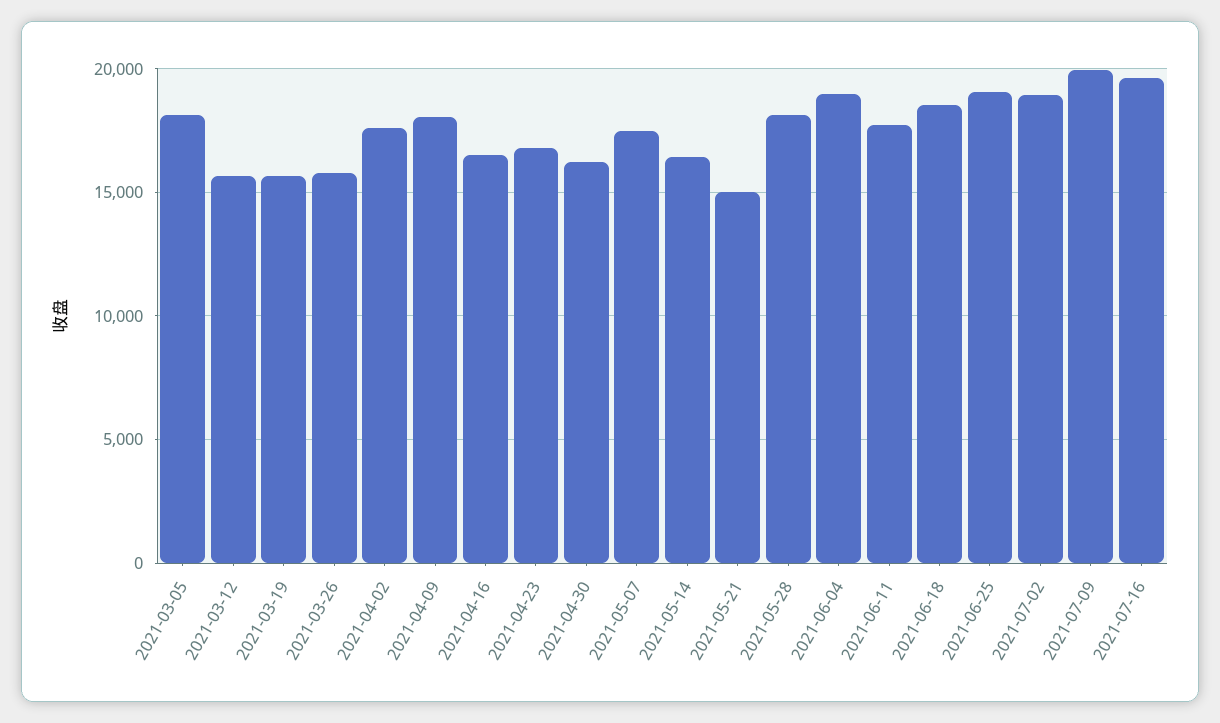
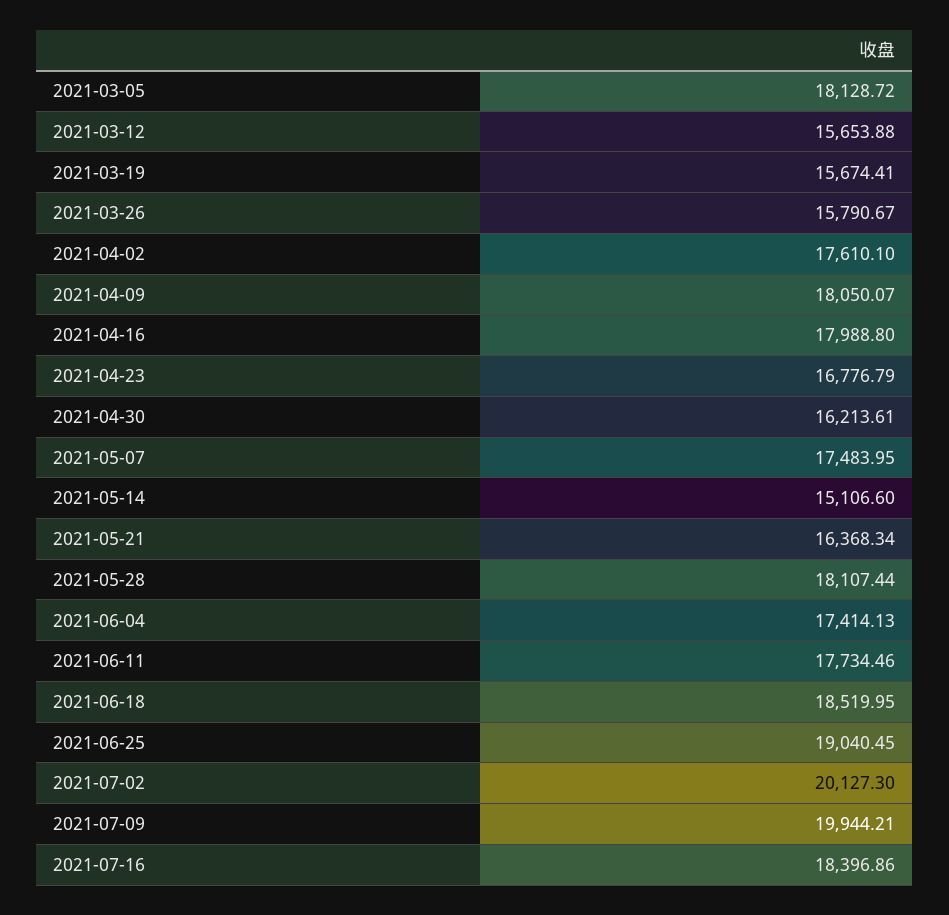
2021-04-16: 16500 -> 17988.8
2021-05-14: 16500 -> 15106.6
2021-05-21: 15000 -> 16368.34
2021-06-04: 19000 -> 17414.13
2021-07-02: 19000 -> 20127.3
2021-07-16: 19500 -> 18396.86

